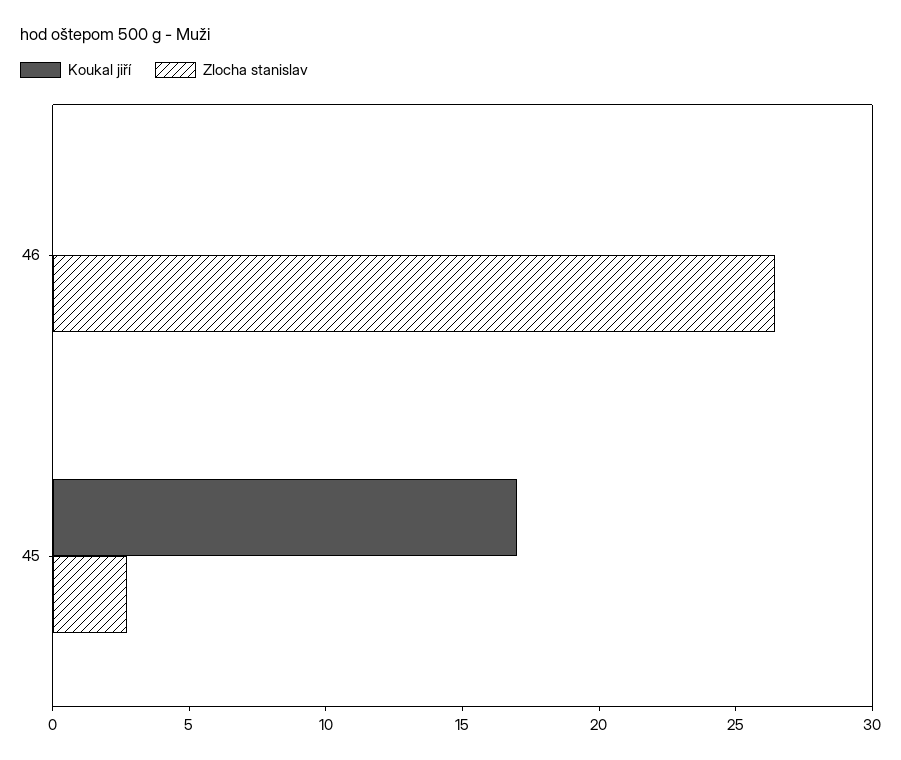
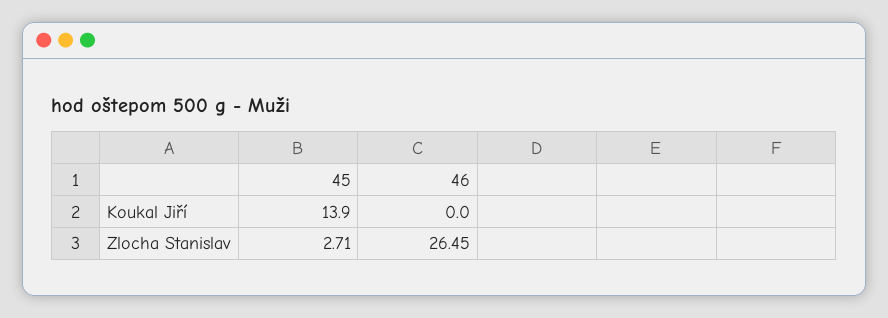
Koukal jiří, 45: 17 -> 13.9

